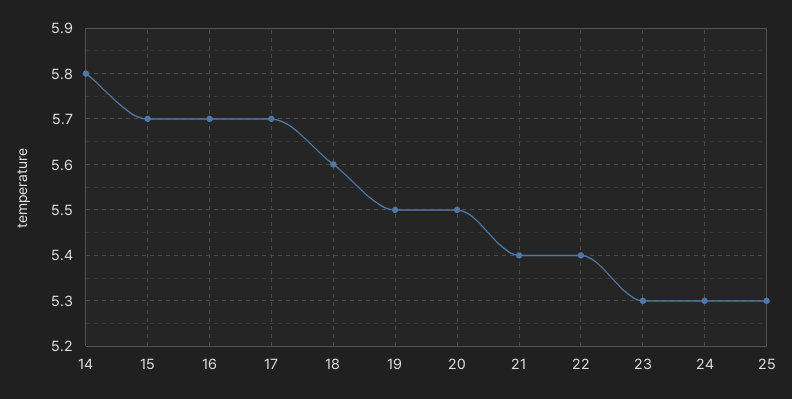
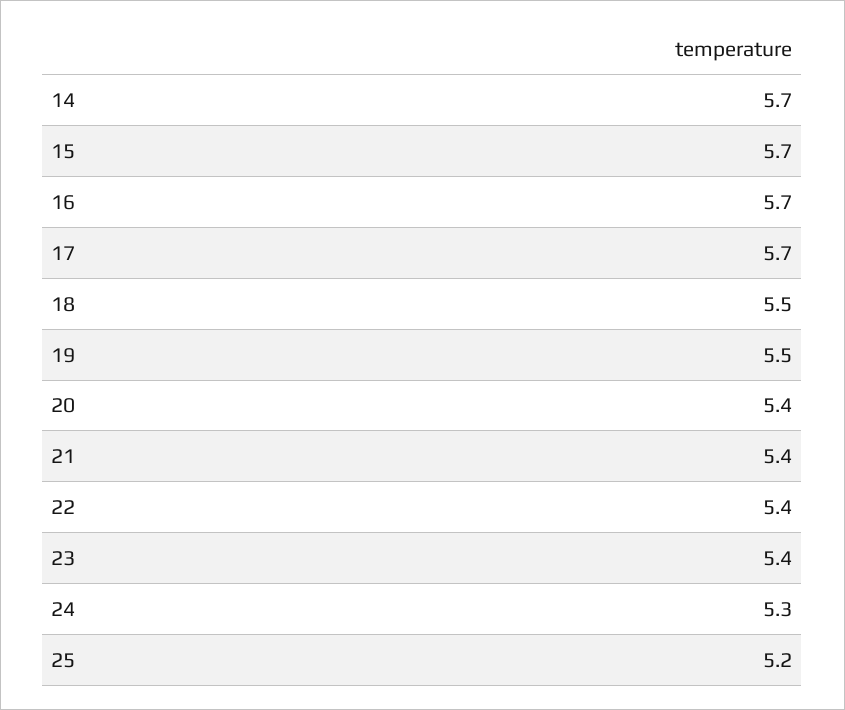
14: 5.8 -> 5.7
18: 5.6 -> 5.5
20: 5.5 -> 5.4
23: 5.3 -> 5.4
25: 5.3 -> 5.2

